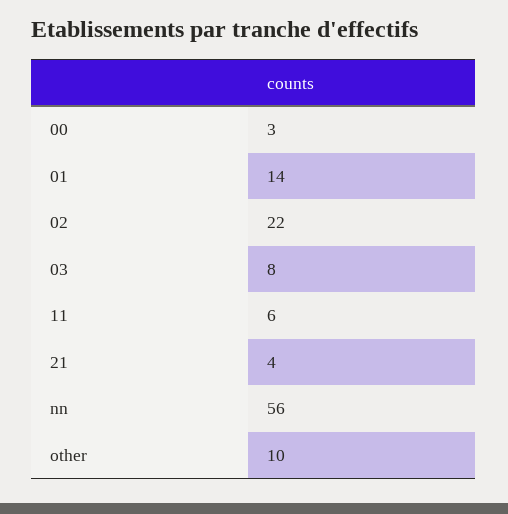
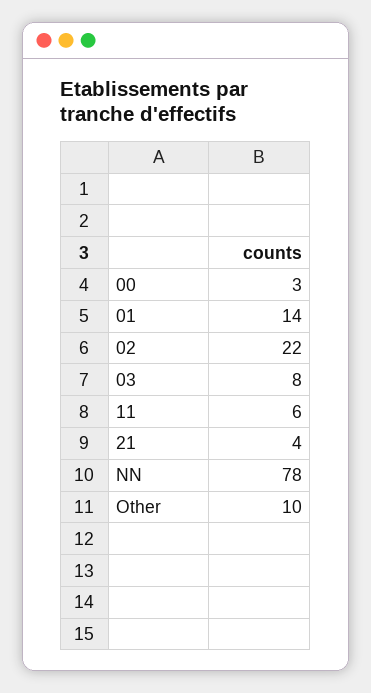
nn: 56 -> 78

